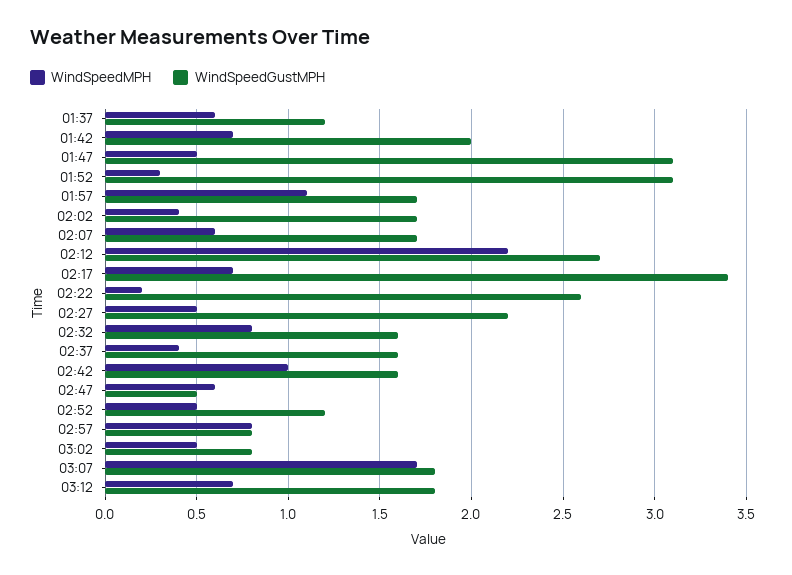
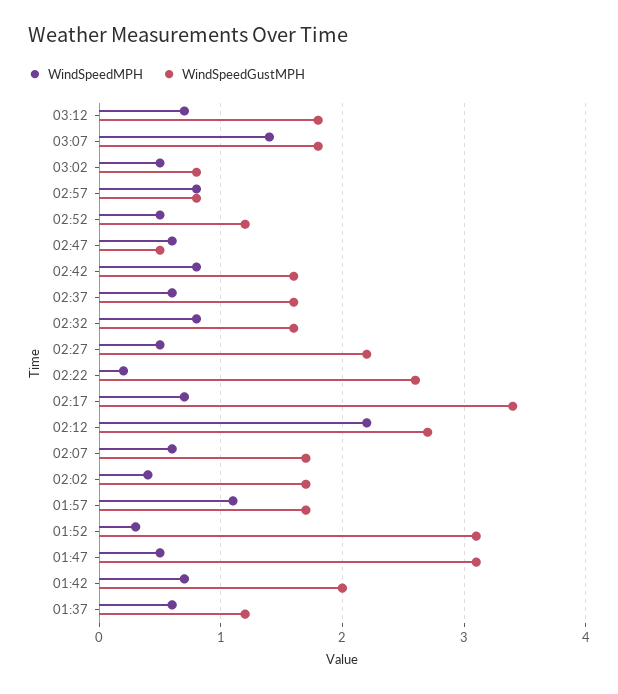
WindSpeedMPH, 02:37: 0.4 -> 0.6
WindSpeedMPH, 02:42: 1 -> 0.8
WindSpeedMPH, 03:07: 1.7 -> 1.4

